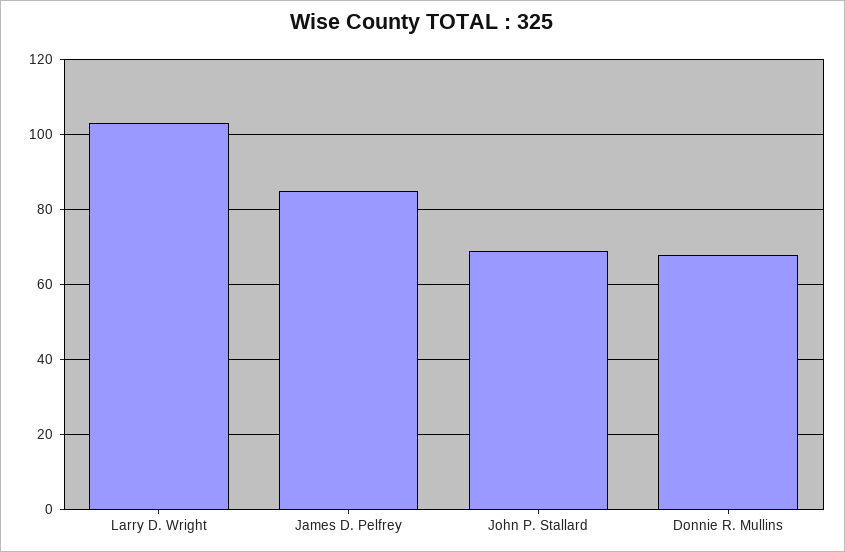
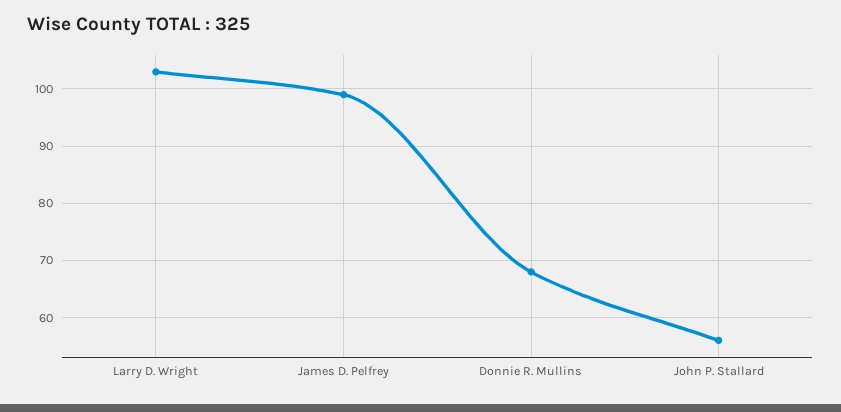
James D. Pelfrey: 85 -> 100
John P. Stallard: 70 -> 55

